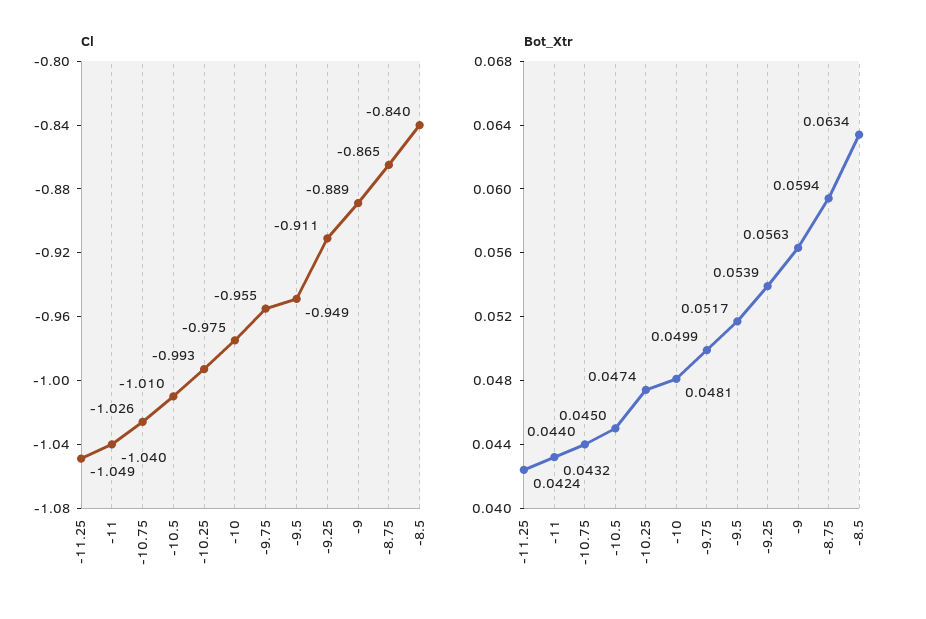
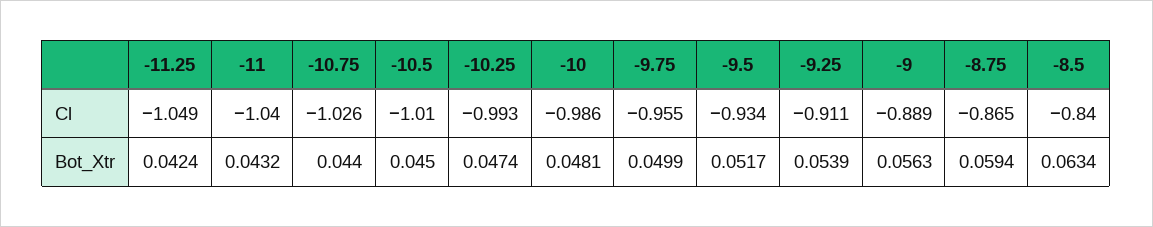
Cl, -10: -0.975 -> -0.986
Cl, -9.5: -0.949 -> -0.934

